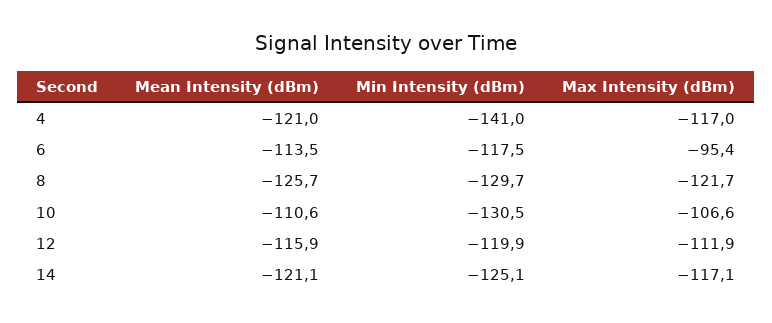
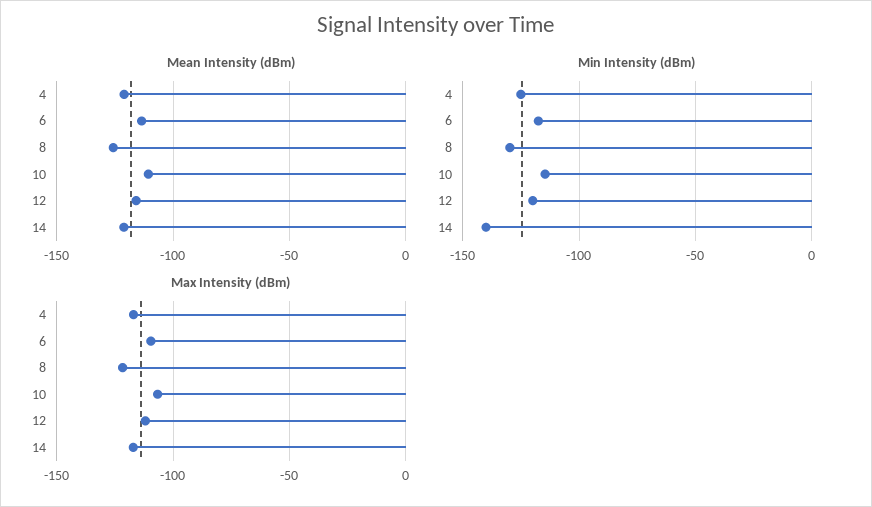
Min Intensity (dBm), 4: -141 -> -125
Max Intensity (dBm), 6: -95.4 -> -110
Min Intensity (dBm), 10: -130.5 -> -115
Min Intensity (dBm), 14: -125.1 -> -140

